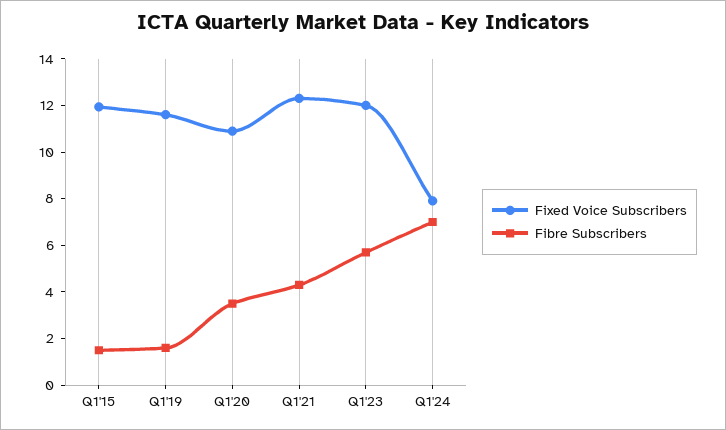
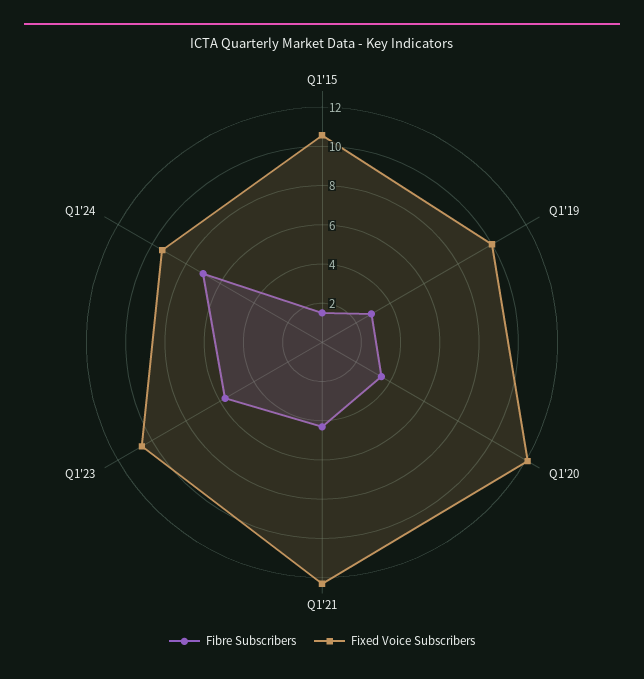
Fixed Voice Subscribers, Q1'15: 12 -> 10.5
Fixed Voice Subscribers, Q1'19: 11.5 -> 10
Fibre Subscribers, Q1'19: 1.5 -> 3
Fixed Voice Subscribers, Q1'20: 11 -> 12
Fixed Voice Subscribers, Q1'23: 12 -> 10.5
Fixed Voice Subscribers, Q1'24: 8 -> 9.5

